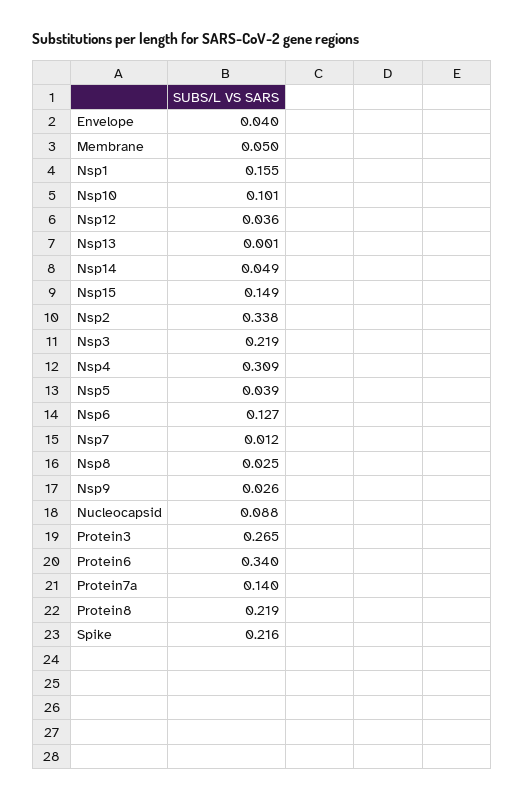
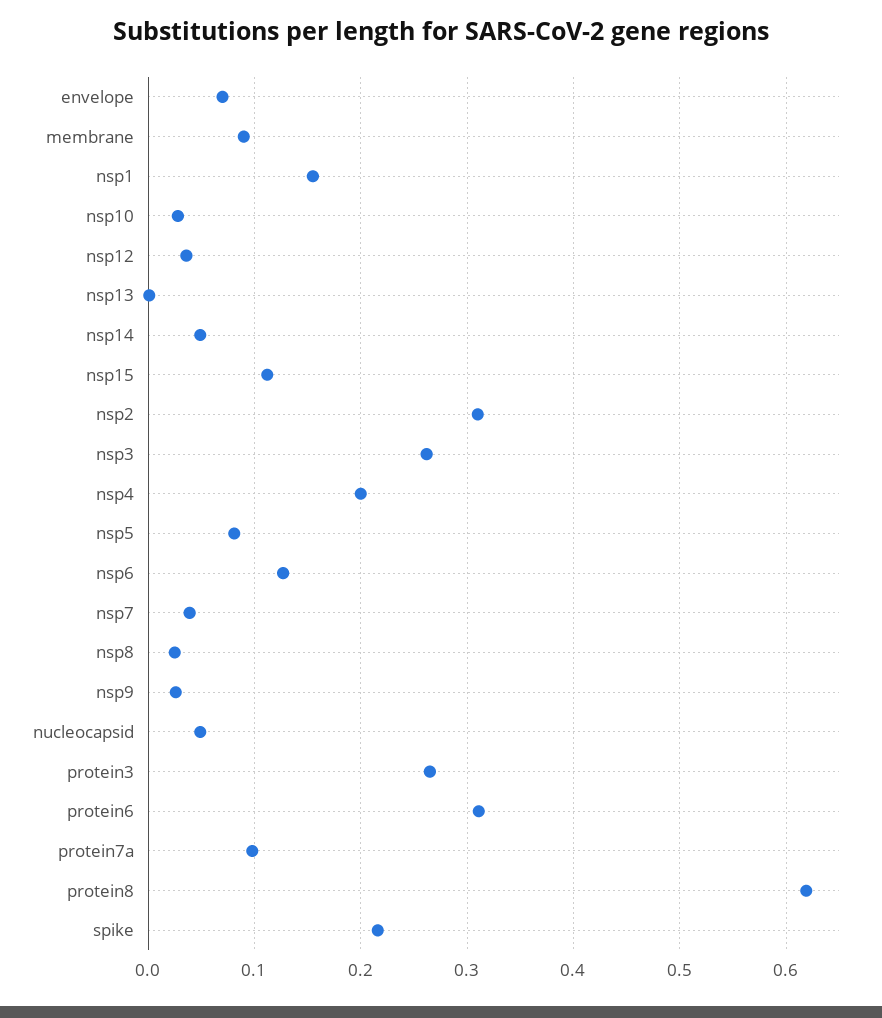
Envelope: 0.04 -> 0.07
Membrane: 0.05 -> 0.09
Nsp10: 0.101 -> 0.03
Nsp15: 0.149 -> 0.11
Nsp2: 0.338 -> 0.31
Nsp3: 0.219 -> 0.26
Nsp4: 0.309 -> 0.2
Nsp5: 0.039 -> 0.08
Nsp7: 0.012 -> 0.04
Nucleocapsid: 0.088 -> 0.05
Protein6: 0.34 -> 0.31
Protein7a: 0.14 -> 0.1
Protein8: 0.219 -> 0.62

